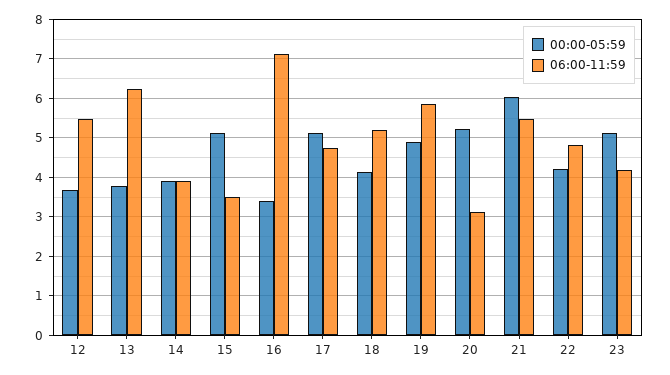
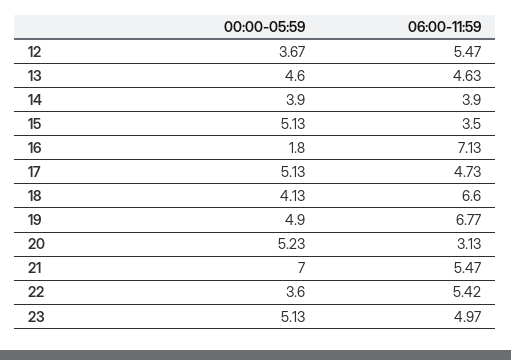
00:00-05:59, 13: 3.8 -> 4.6
06:00-11:59, 13: 6.2 -> 4.63
00:00-05:59, 16: 3.4 -> 1.8
06:00-11:59, 18: 5.2 -> 6.6
06:00-11:59, 19: 5.8 -> 6.77
00:00-05:59, 21: 6 -> 7
00:00-05:59, 22: 4.2 -> 3.6
06:00-11:59, 22: 4.8 -> 5.42
06:00-11:59, 23: 4.2 -> 4.97

